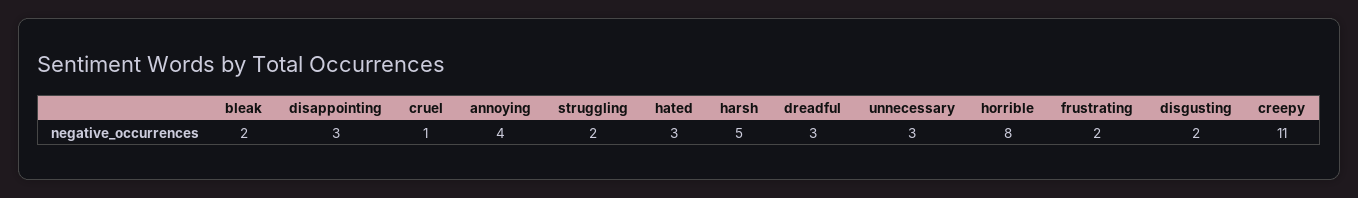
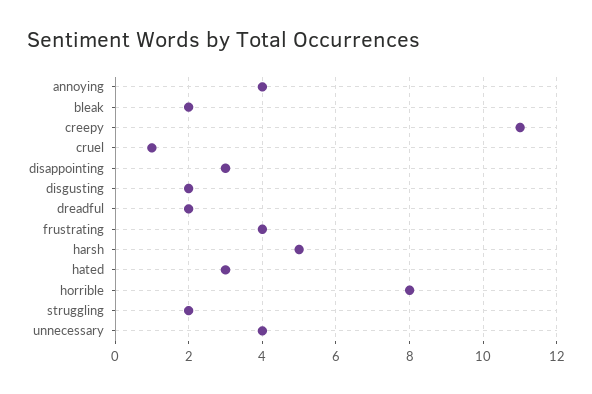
dreadful: 3 -> 2
unnecessary: 3 -> 4
frustrating: 2 -> 4

